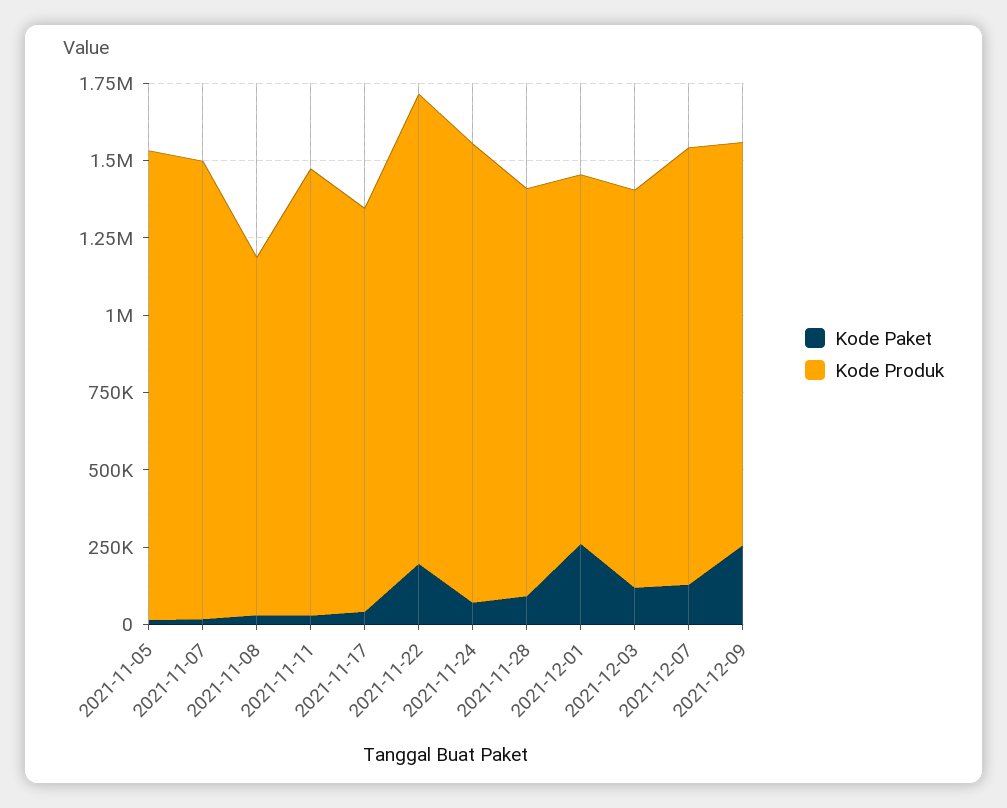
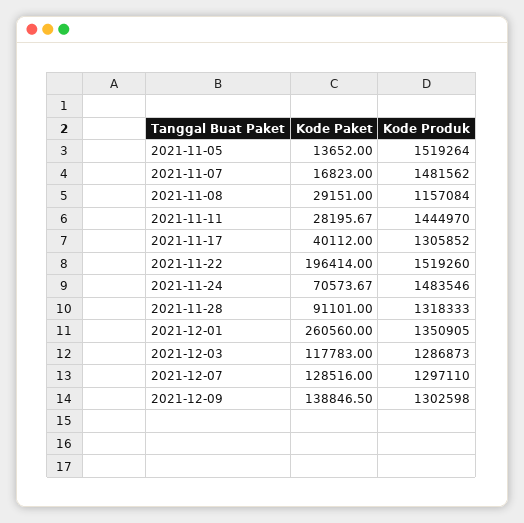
Kode Produk, 2021-12-01: 1200000 -> 1350905
Kode Produk, 2021-12-07: 1400000 -> 1297110
Kode Paket, 2021-12-09: 250000 -> 138846.5

